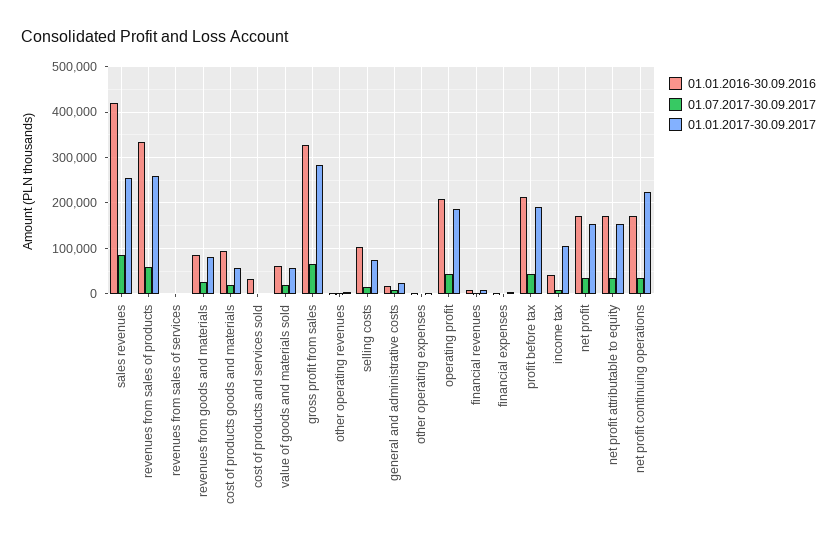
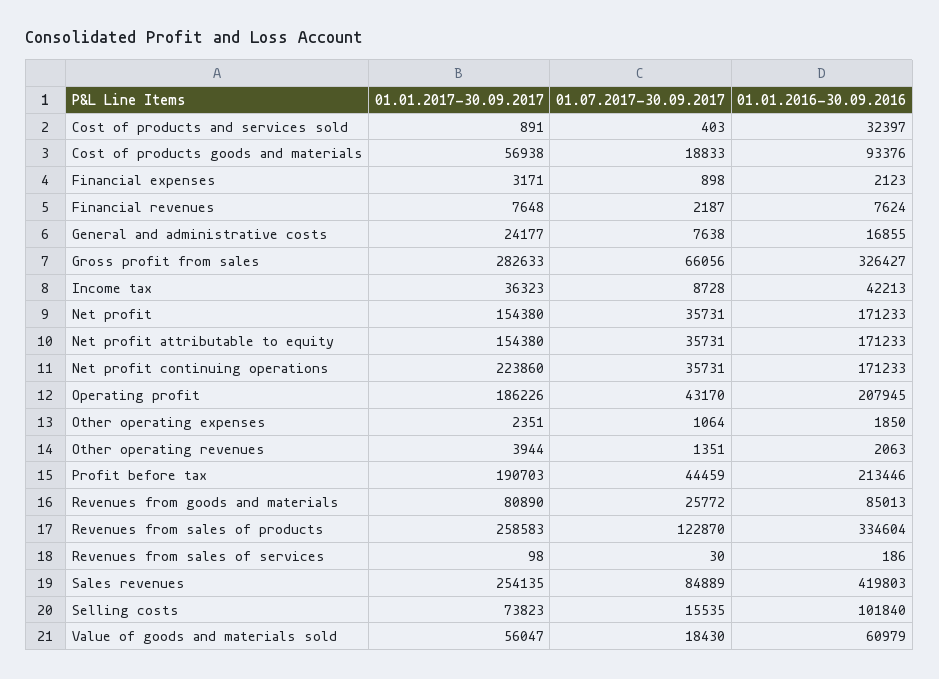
01.07.2017-30.09.2017, revenues from sales of products: 60000 -> 122870
01.01.2017-30.09.2017, income tax: 100000 -> 36323

